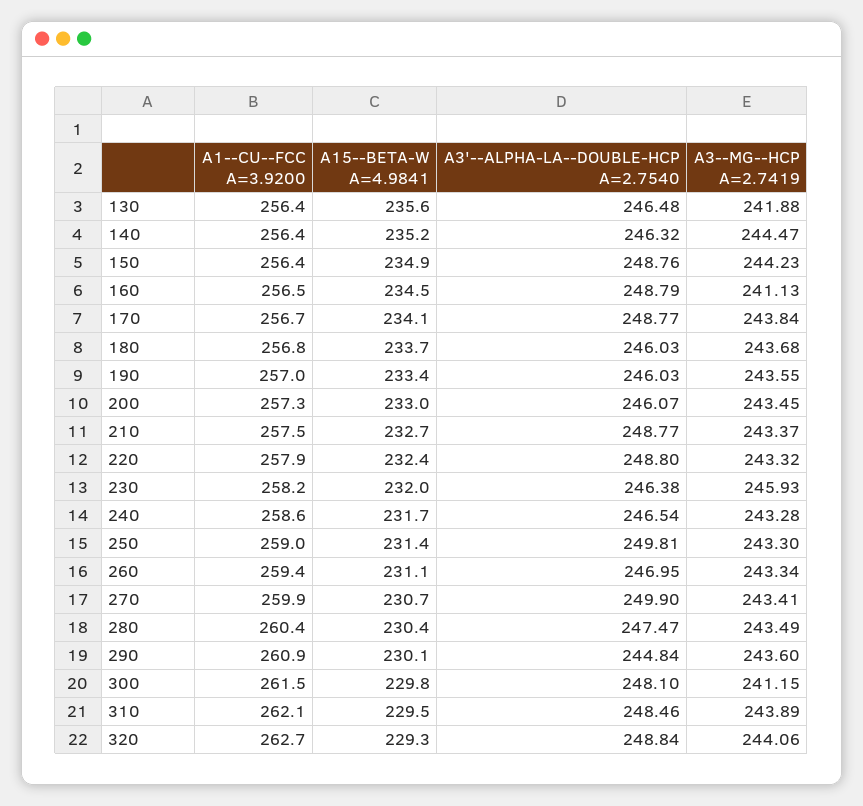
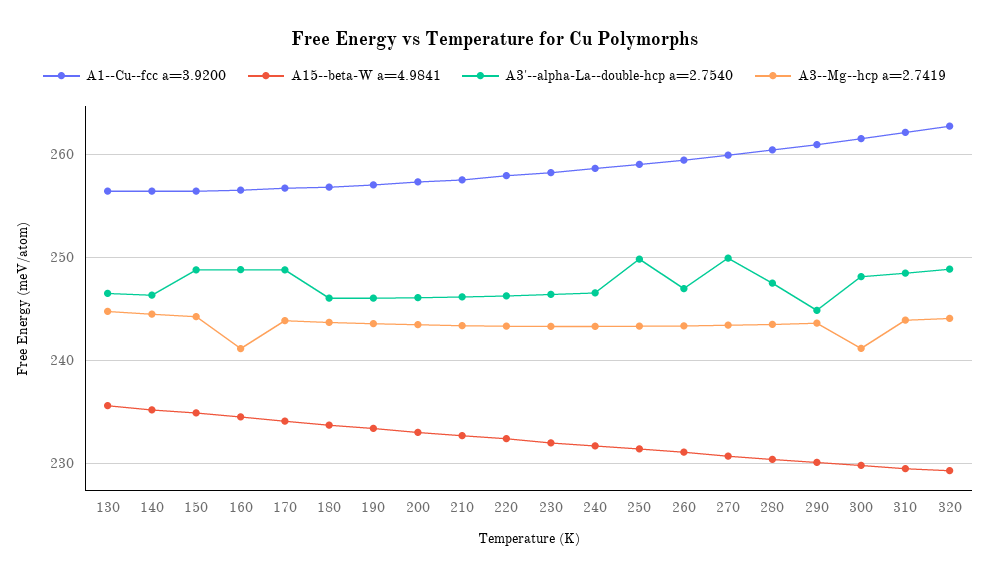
A3--MG--HCP A=2.7419, 130: 241.88 -> 245
A3'--ALPHA-LA--DOUBLE-HCP A=2.7540, 210: 248.77 -> 246
A3'--ALPHA-LA--DOUBLE-HCP A=2.7540, 220: 248.8 -> 246
A3--MG--HCP A=2.7419, 230: 245.93 -> 243

